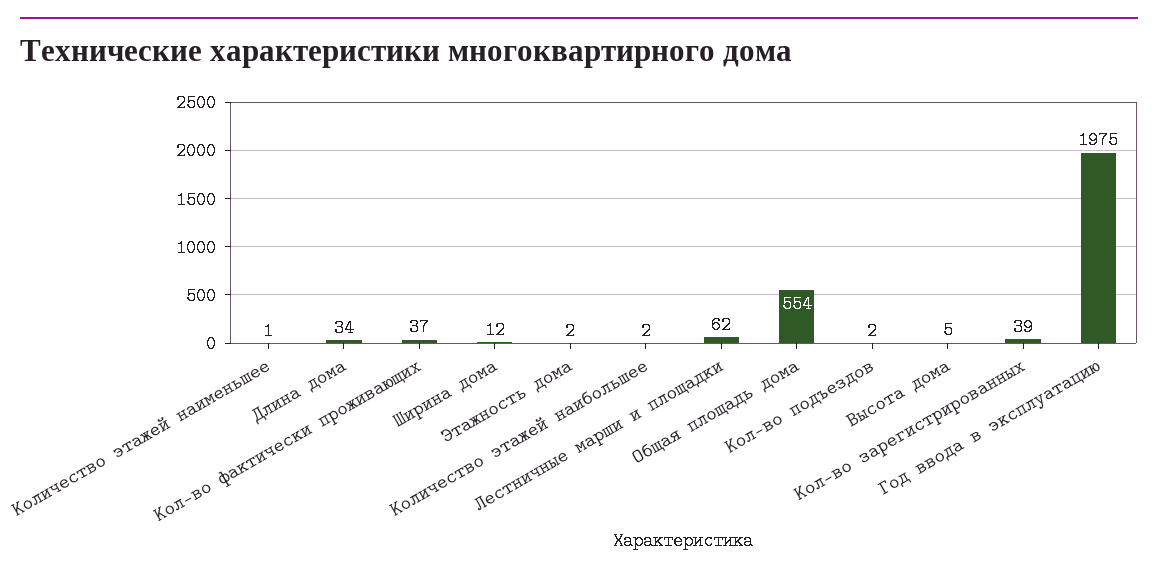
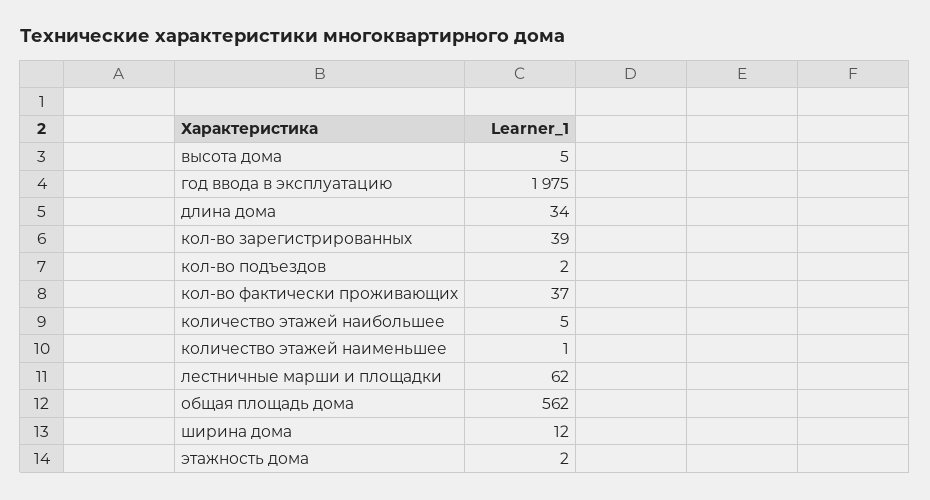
Количество этажей наибольшее: 2 -> 5
Общая площадь дома: 554 -> 562

